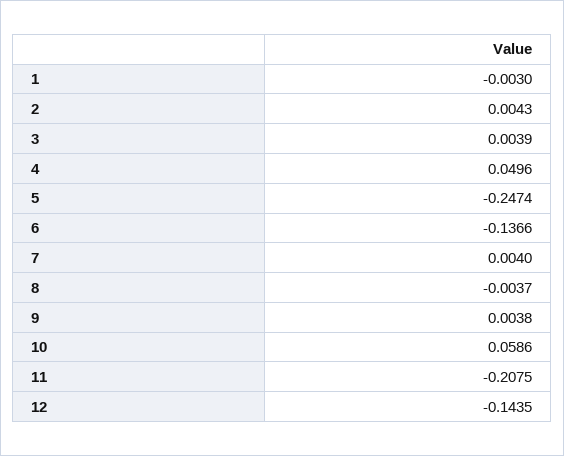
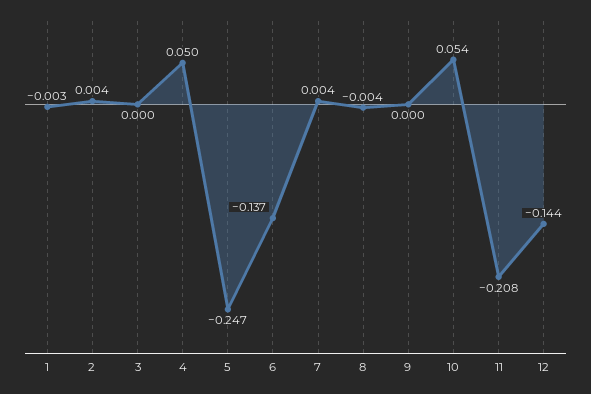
3: 0.0039 -> 0
9: 0.0038 -> 0
10: 0.0586 -> 0.054

